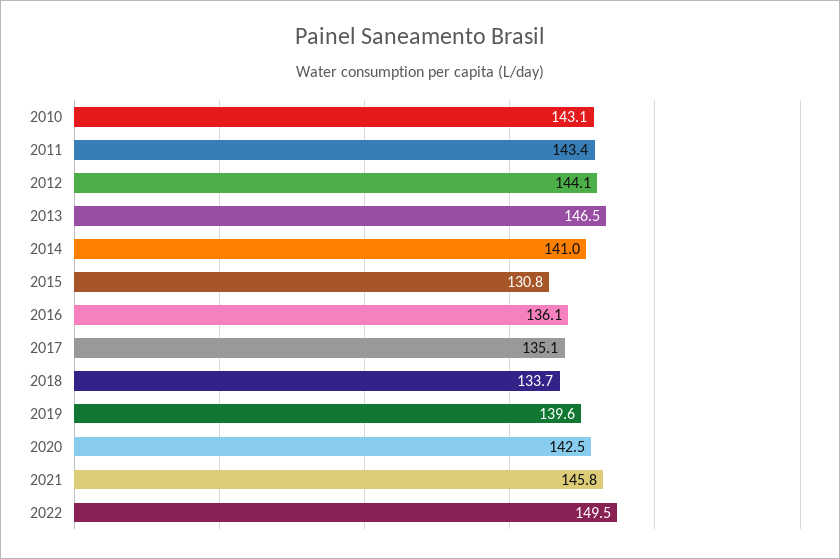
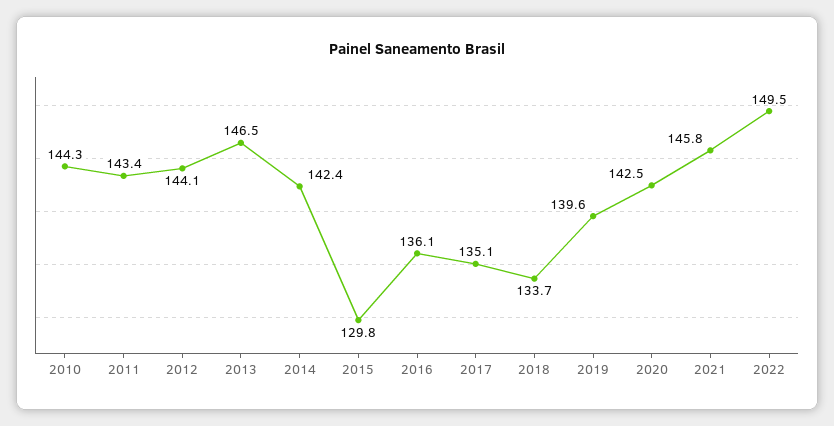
2010: 143.1 -> 144.3
2014: 141 -> 142.4
2015: 130.8 -> 129.8

